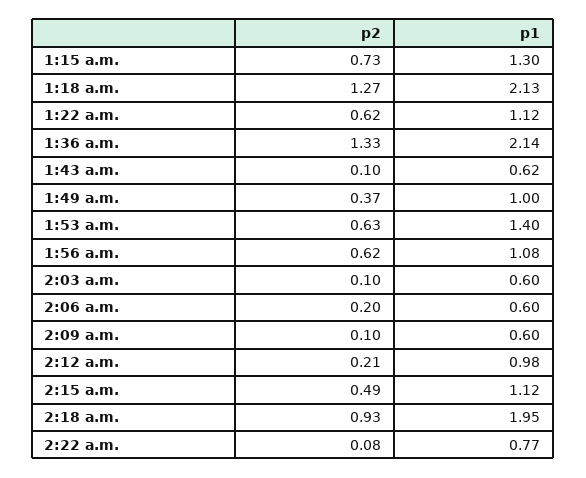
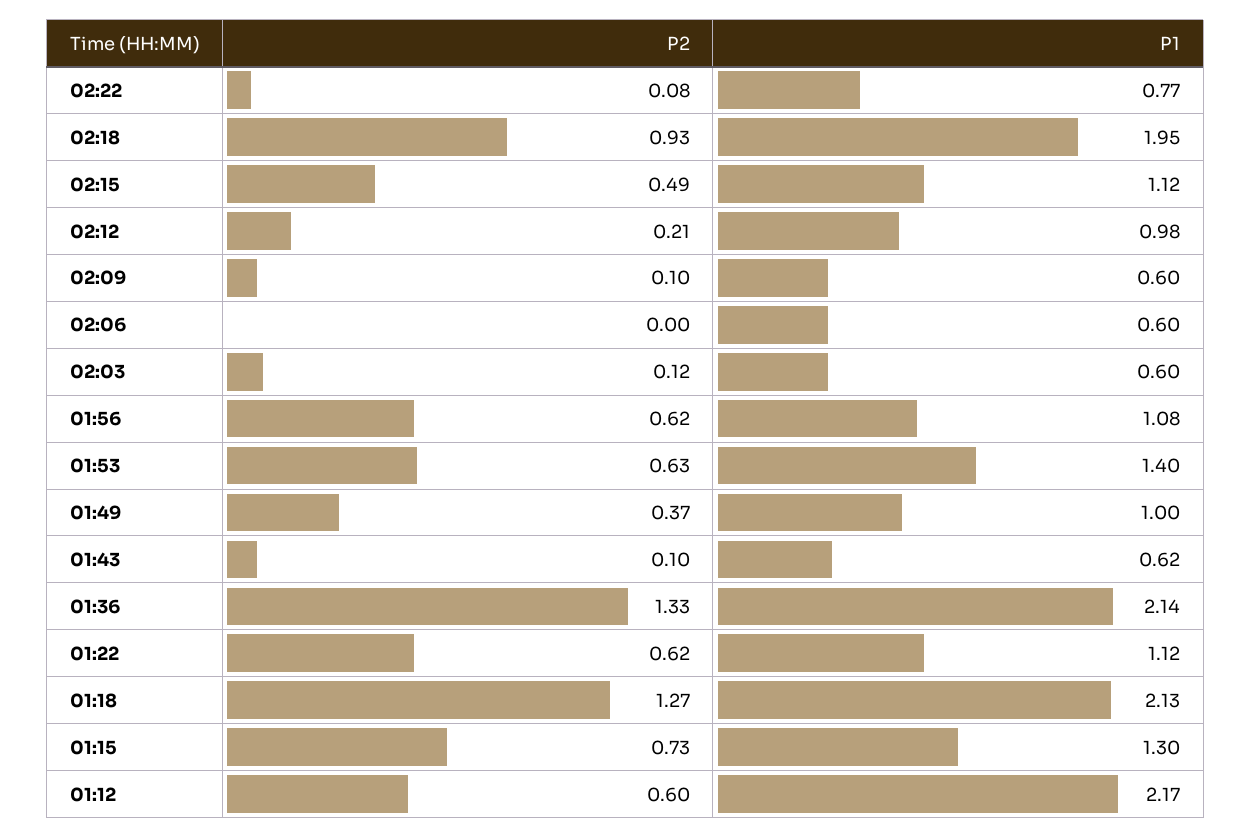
p2, 2:03 a.m.: 0.1 -> 0.12
p2, 2:06 a.m.: 0.2 -> 0
p2, 01:12: none -> 0.6
p1, 01:12: none -> 2.17

